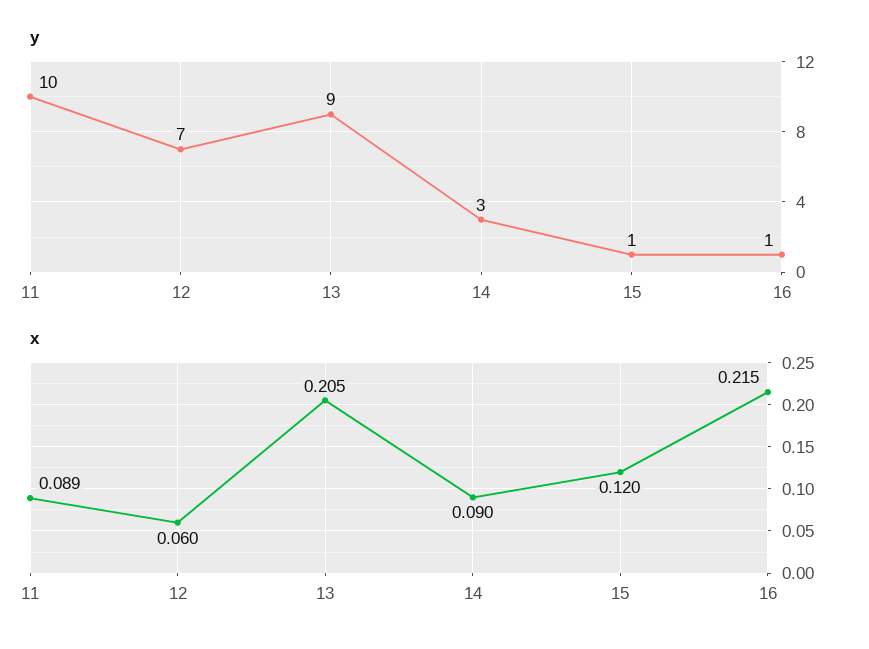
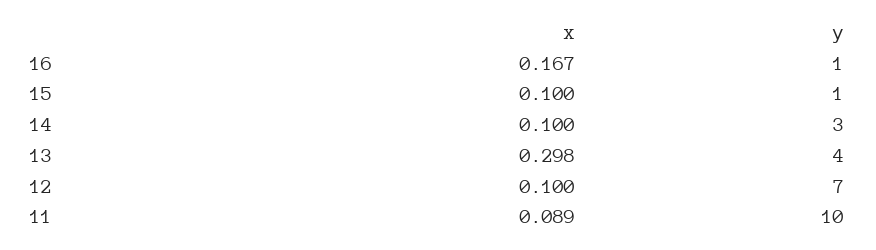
y, 13: 9 -> 4
x, 12: 0.06 -> 0.1
x, 13: 0.205 -> 0.298
x, 14: 0.09 -> 0.1
x, 15: 0.12 -> 0.1
x, 16: 0.215 -> 0.167

